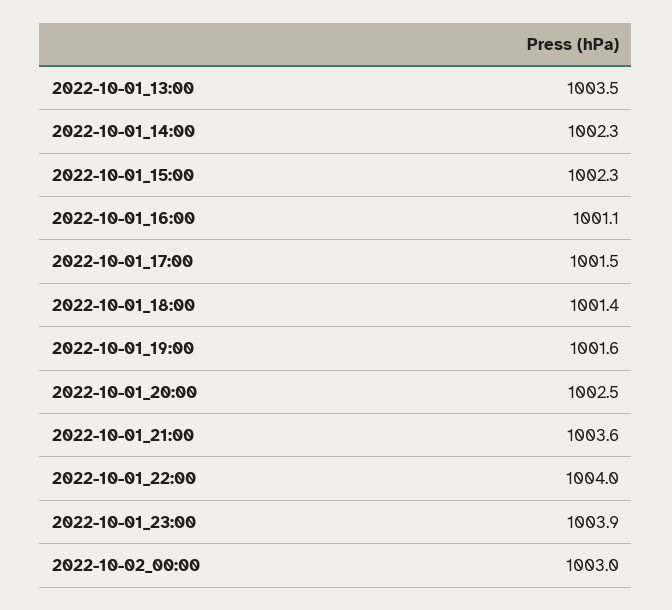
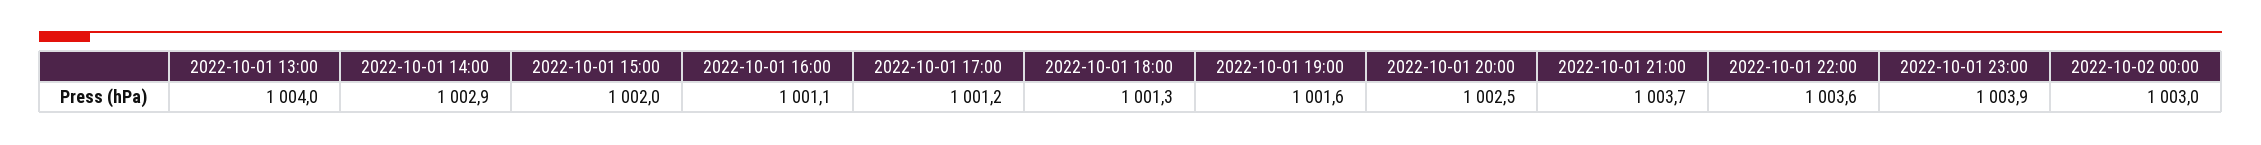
2022-10-01_13:00: 1003.5 -> 1004
2022-10-01_14:00: 1002.3 -> 1002.9
2022-10-01_15:00: 1002.3 -> 1002
2022-10-01_17:00: 1001.5 -> 1001.2
2022-10-01_18:00: 1001.4 -> 1001.3
2022-10-01_21:00: 1003.6 -> 1003.7
2022-10-01_22:00: 1004 -> 1003.6

